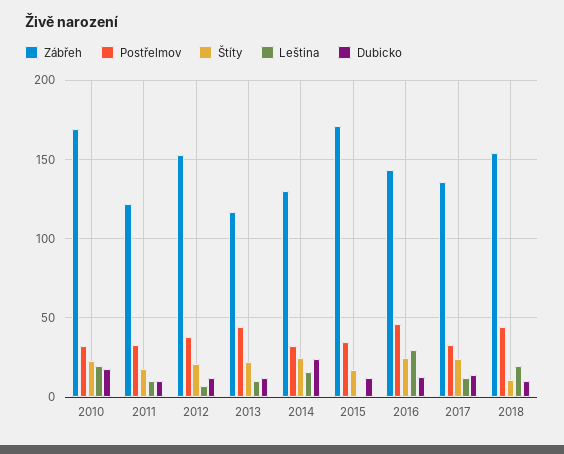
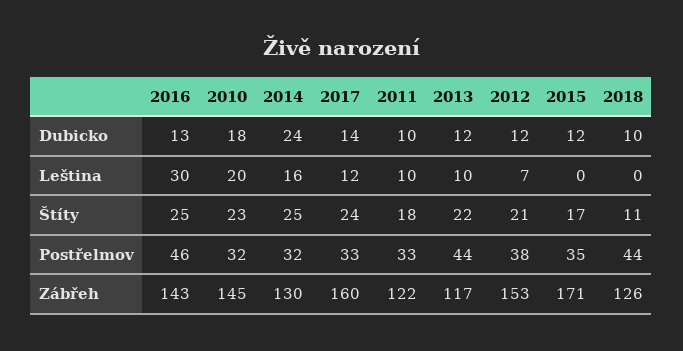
Zábřeh, 2010: 170 -> 145
Zábřeh, 2017: 135 -> 160
Zábřeh, 2018: 155 -> 126
Leština, 2018: 20 -> 0

